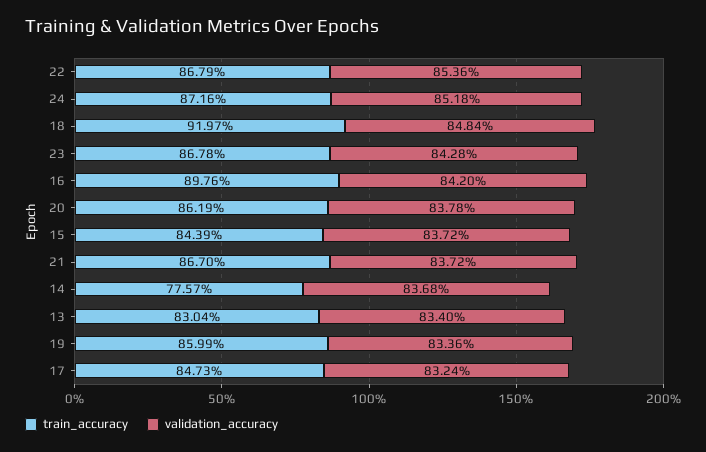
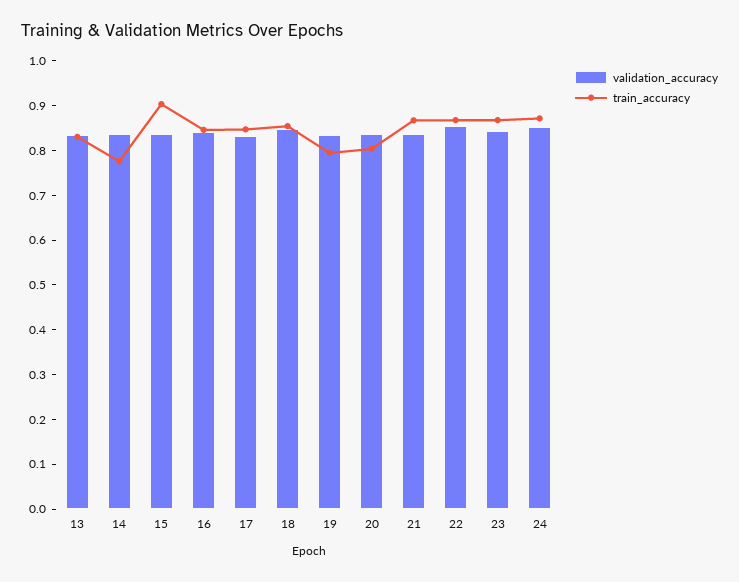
train_accuracy, 18: 0.9197 -> 0.86
train_accuracy, 16: 0.8976 -> 0.84
train_accuracy, 20: 0.8619 -> 0.8
train_accuracy, 15: 0.8439 -> 0.9
train_accuracy, 19: 0.8599 -> 0.8

